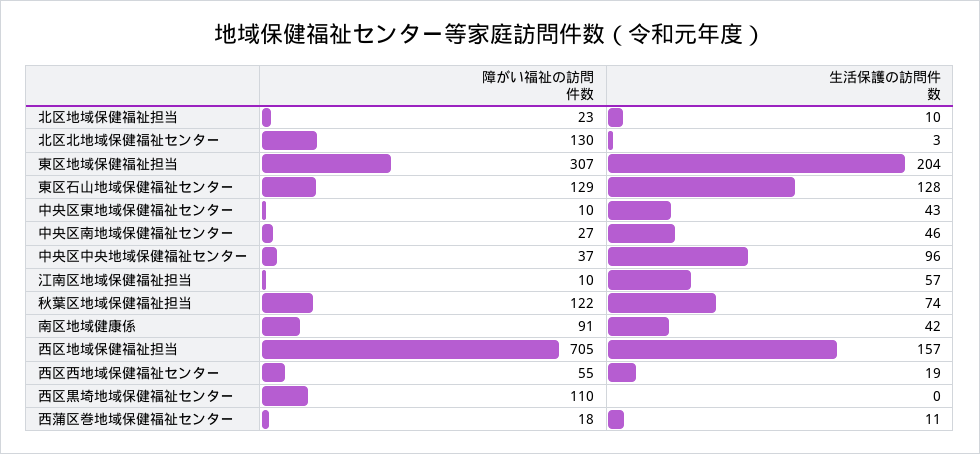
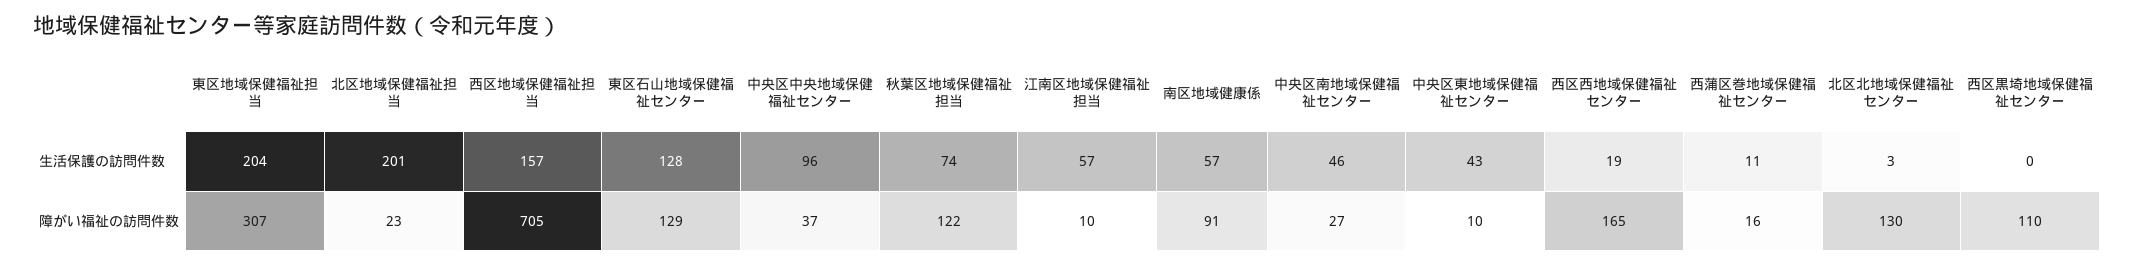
生活保護の訪問件数, 北区地域保健福祉担当: 10 -> 201
生活保護の訪問件数, 南区地域健康係: 42 -> 57
障がい福祉の訪問件数, 西区西地域保健福祉センター: 55 -> 165
障がい福祉の訪問件数, 西蒲区巻地域保健福祉センター: 18 -> 16

